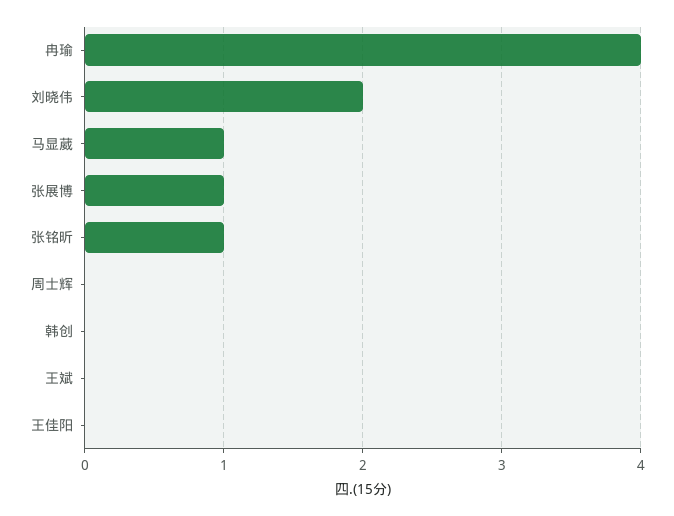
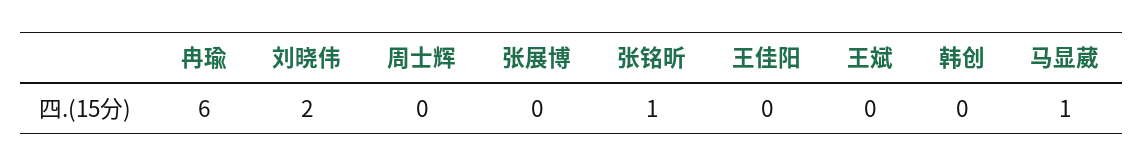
冉瑜: 4 -> 6
张展博: 1 -> 0

